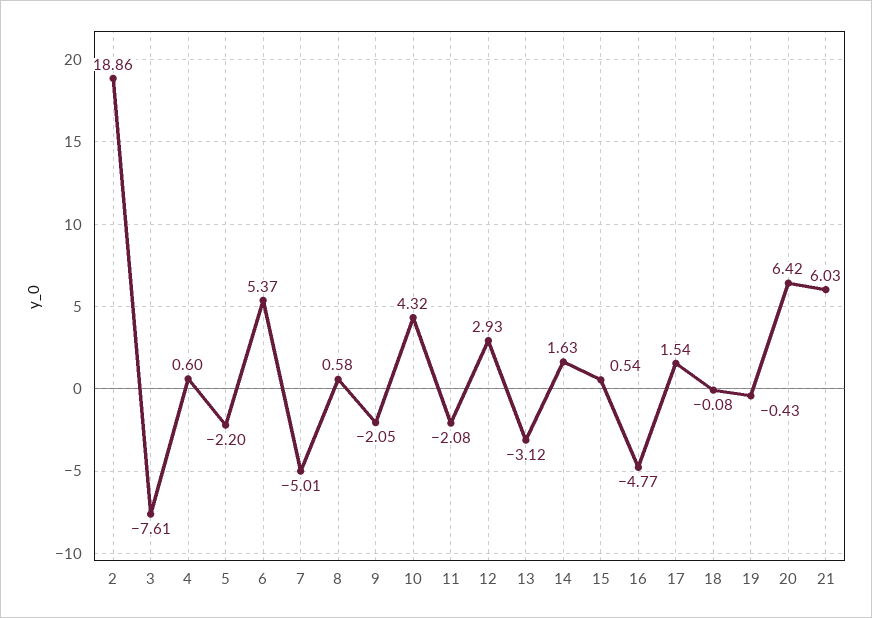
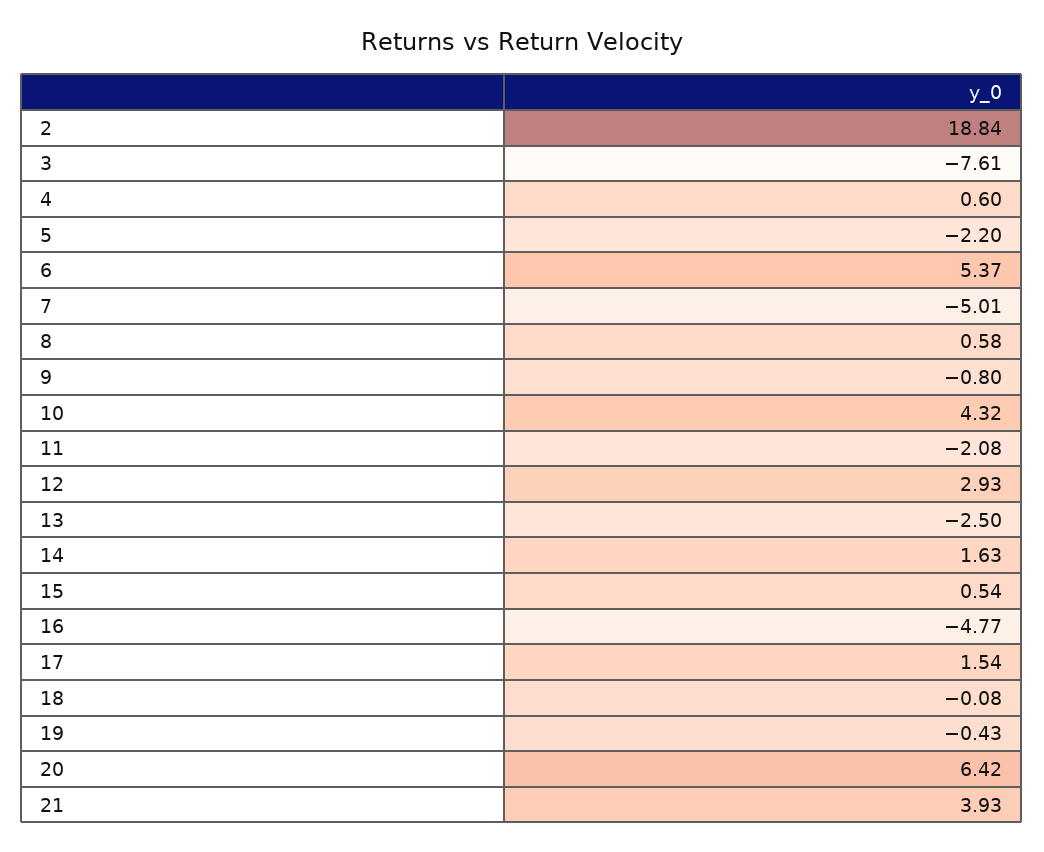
2: 18.86 -> 18.84
9: -2.05 -> -0.8
13: -3.12 -> -2.5
21: 6.03 -> 3.93

